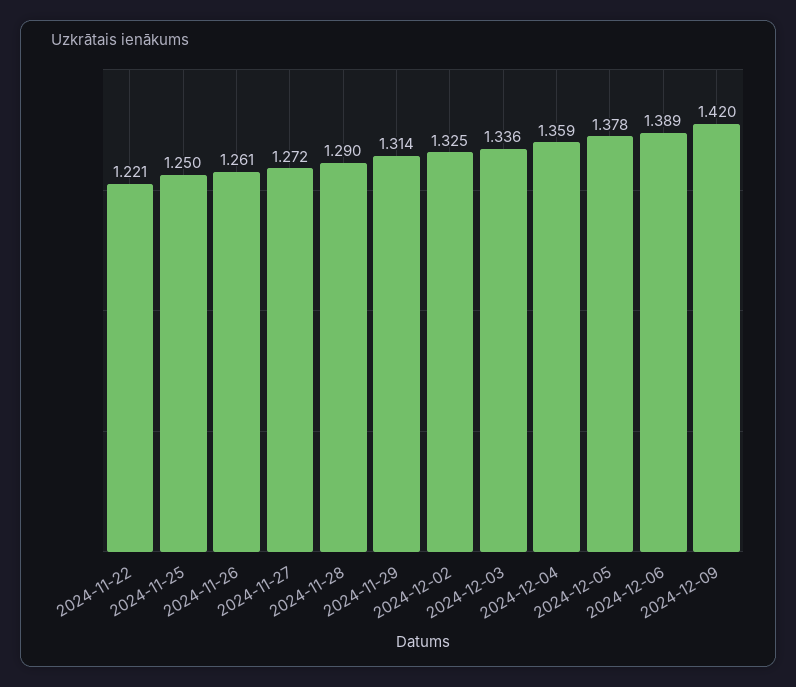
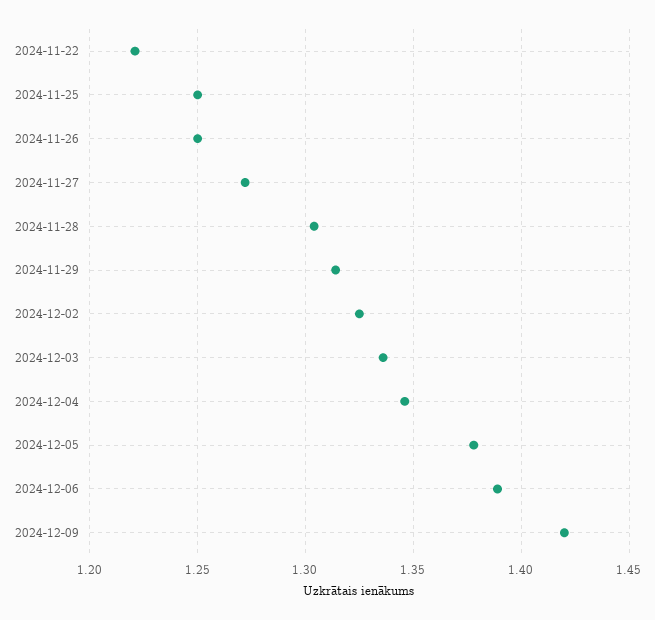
2024-11-26: 1.261 -> 1.25
2024-11-28: 1.29 -> 1.305
2024-12-04: 1.359 -> 1.345

